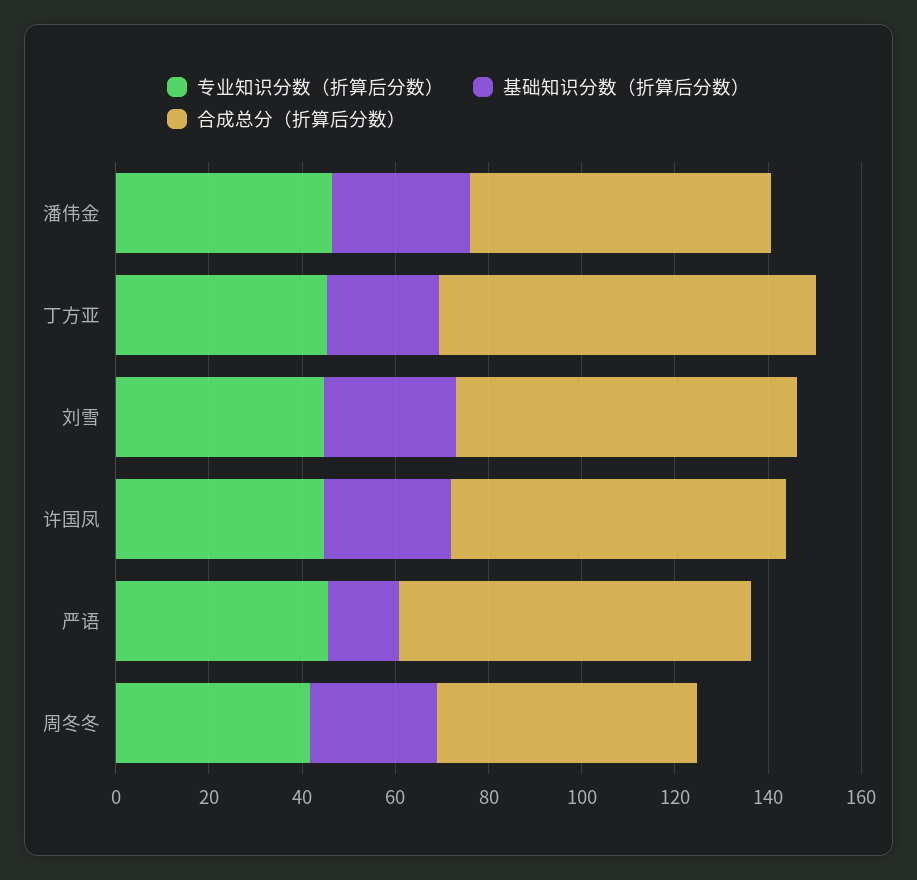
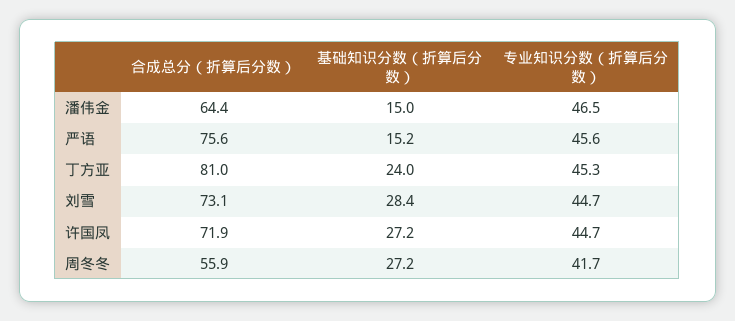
基础知识分数（折算后分数）, 潘伟金: 30 -> 15

